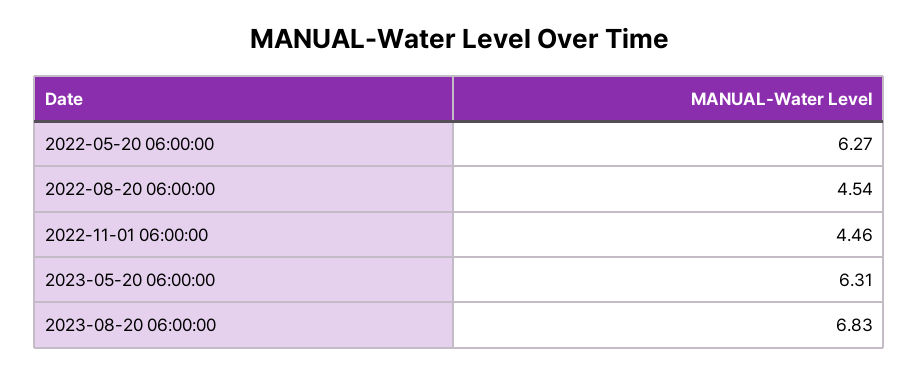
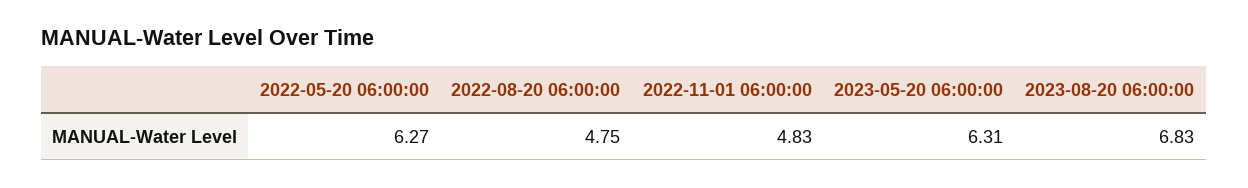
2022-08-20 06:00:00: 4.54 -> 4.75
2022-11-01 06:00:00: 4.46 -> 4.83

